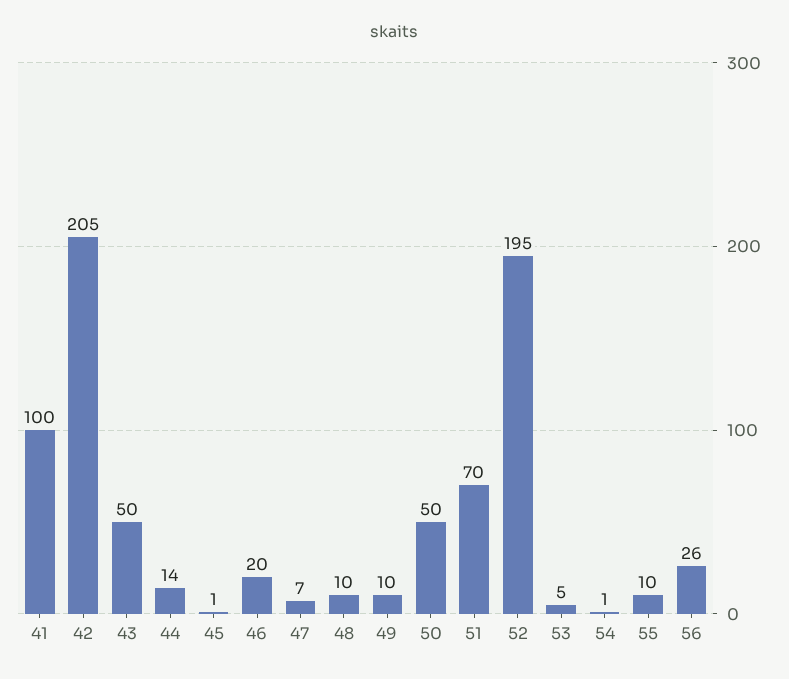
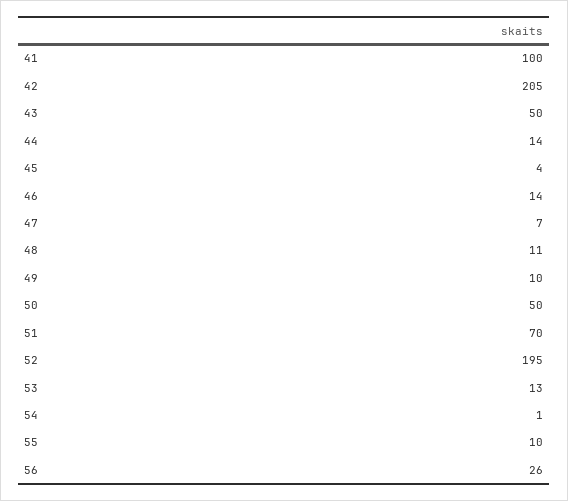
45: 1 -> 4
46: 20 -> 14
48: 10 -> 11
53: 5 -> 13

